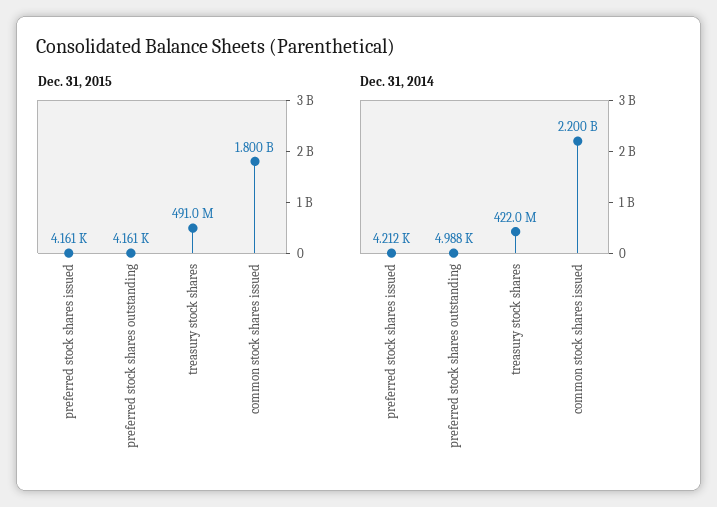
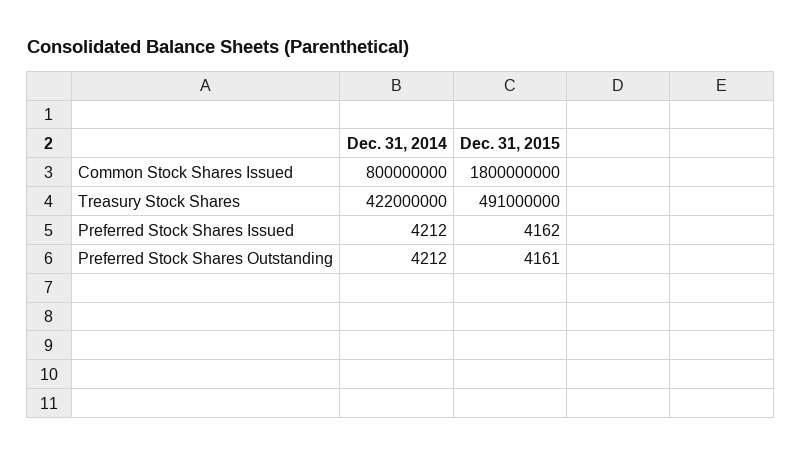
Dec. 31, 2015, preferred stock shares issued: 4161 -> 4162
Dec. 31, 2014, preferred stock shares outstanding: 4988 -> 4212
Dec. 31, 2014, common stock shares issued: 2200000000 -> 800000000

